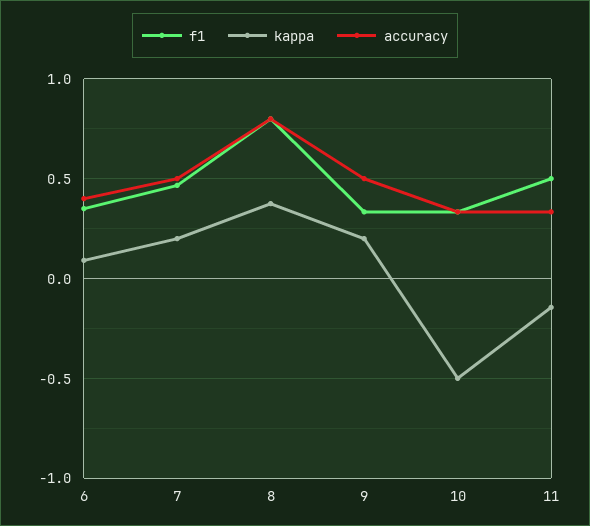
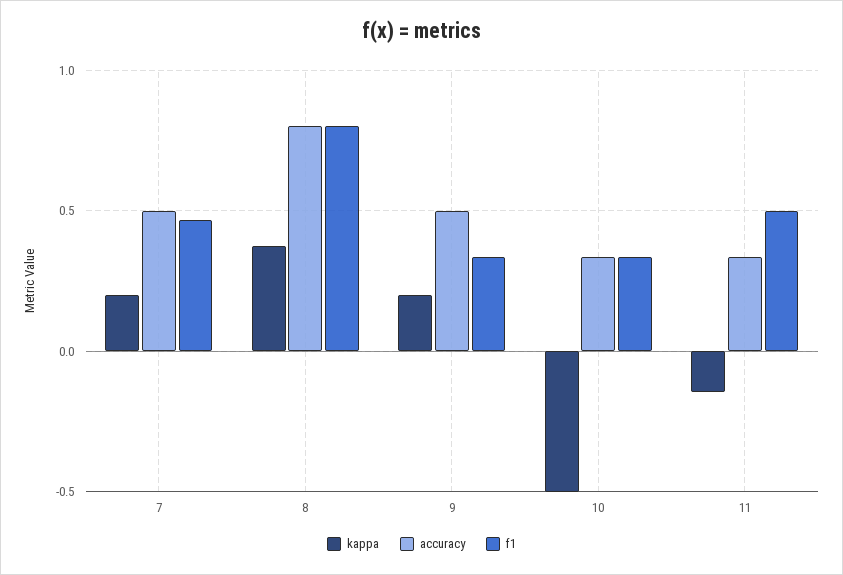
f1, 6: 0.35 -> none
kappa, 6: 0.1 -> none
accuracy, 6: 0.4 -> none

